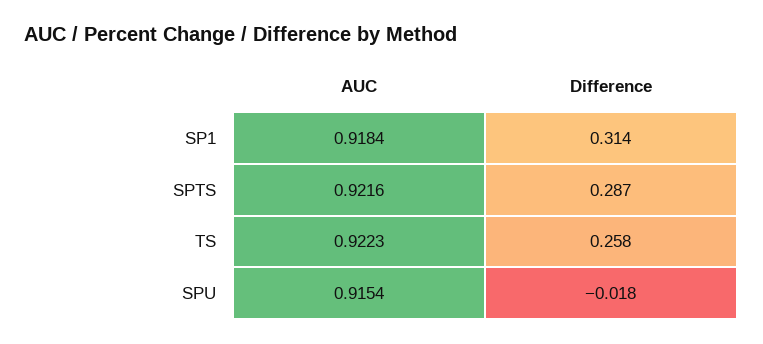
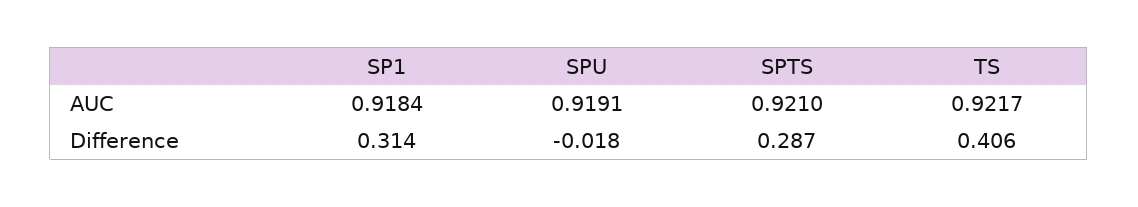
AUC, SPTS: 0.9216 -> 0.921
AUC, TS: 0.9223 -> 0.9217
Difference, TS: 0.258 -> 0.406
AUC, SPU: 0.9154 -> 0.9191

